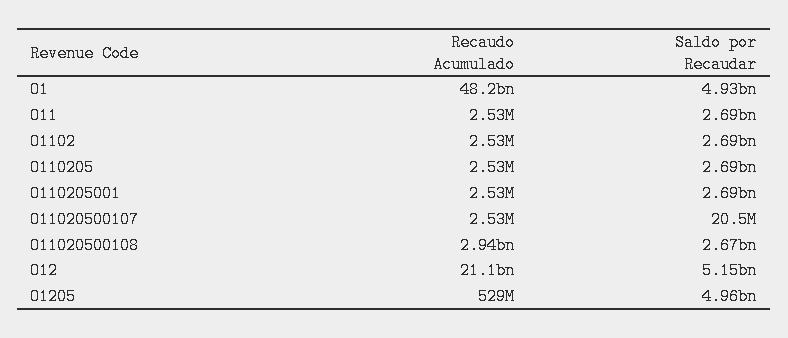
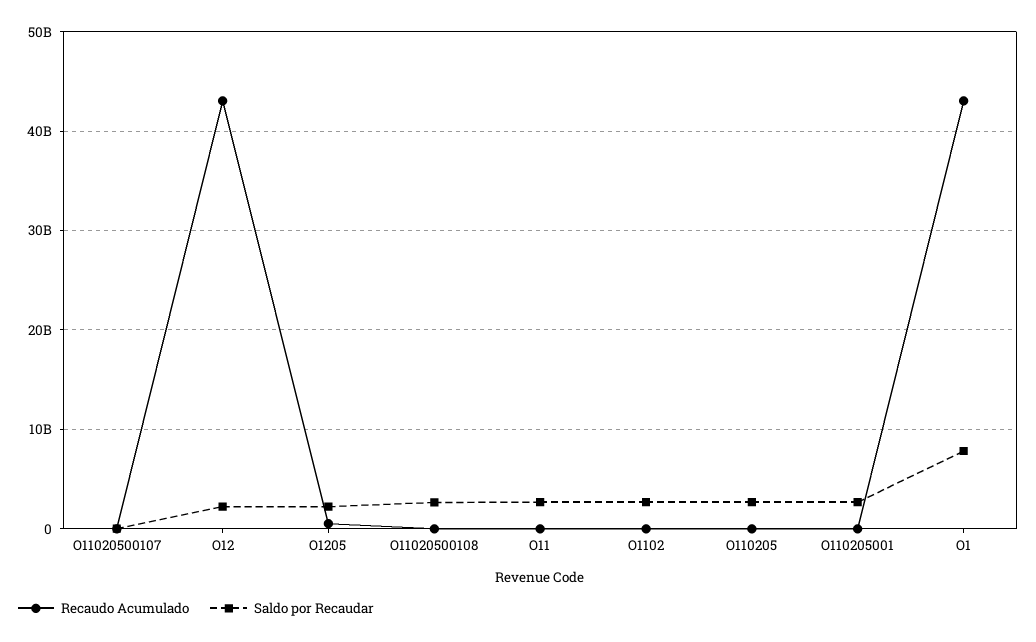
Recaudo Acumulado, O1: 48200000000 -> 43000000000
Saldo por Recaudar, O1: 4930000000 -> 8000000000
Recaudo Acumulado, O11020500108: 2940000000 -> 0
Recaudo Acumulado, O12: 21100000000 -> 43000000000
Saldo por Recaudar, O12: 5150000000 -> 2000000000
Saldo por Recaudar, O1205: 4960000000 -> 2000000000

